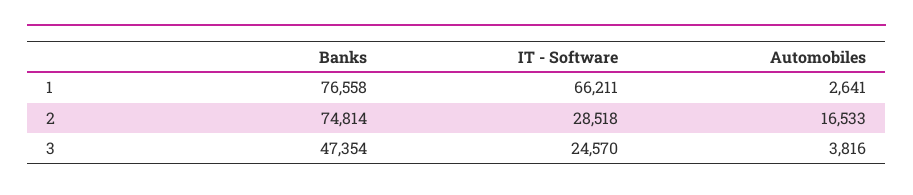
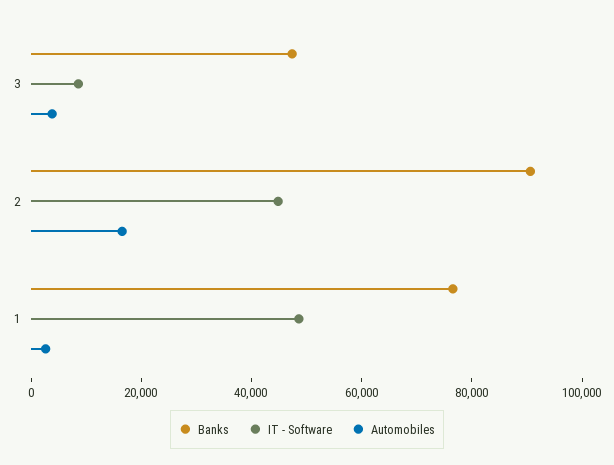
IT - Software, 1: 66211 -> 50000
Banks, 2: 74814 -> 90000
IT - Software, 2: 28518 -> 45000
IT - Software, 3: 24570 -> 10000

